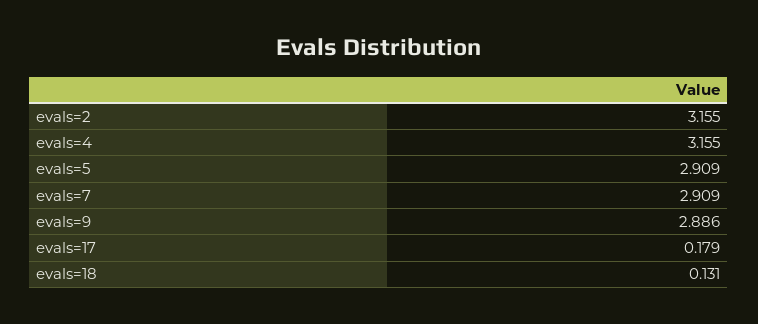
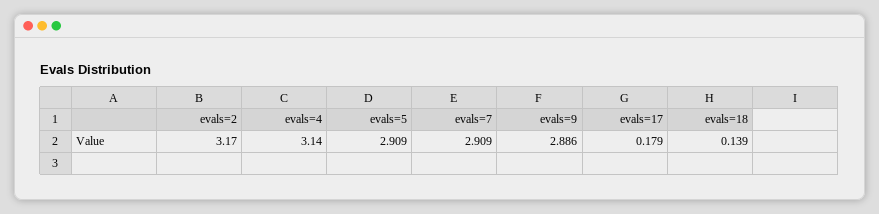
evals=2: 3.155 -> 3.17
evals=4: 3.155 -> 3.14
evals=18: 0.131 -> 0.139

